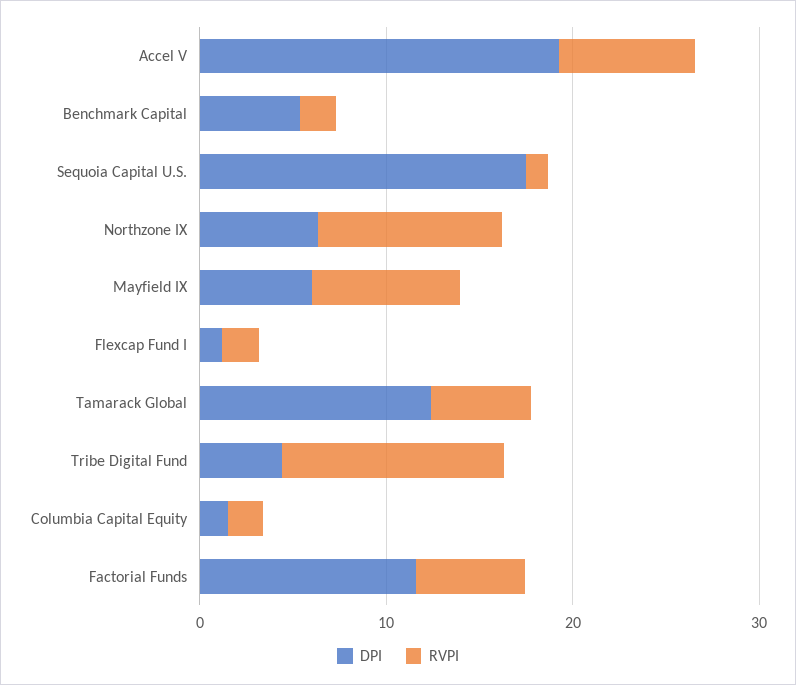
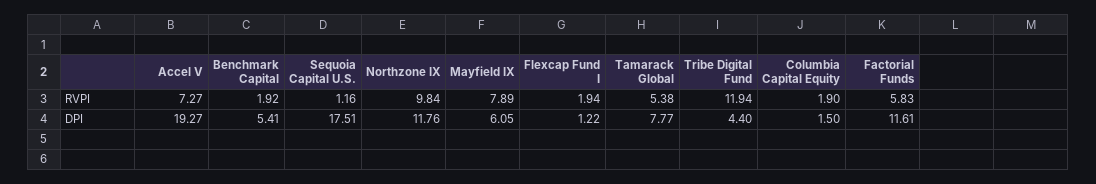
DPI, Northzone IX: 6 -> 11.76
DPI, Tamarack Global: 12 -> 7.77

